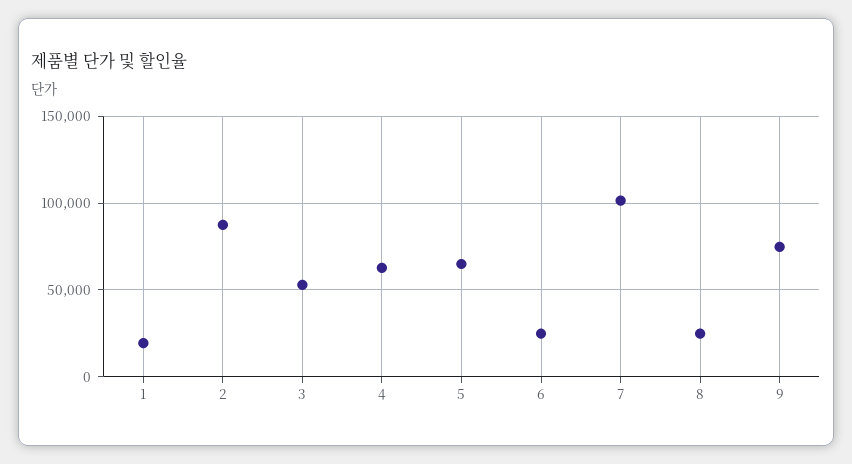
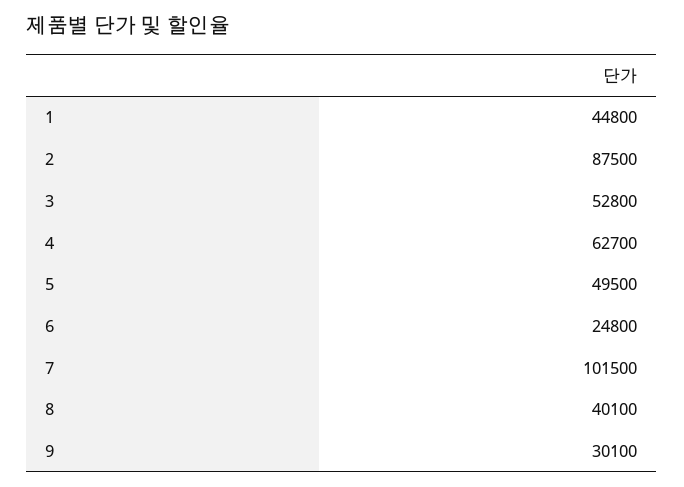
1: 20000 -> 44800
5: 65000 -> 49500
8: 25000 -> 40100
9: 75000 -> 30100

